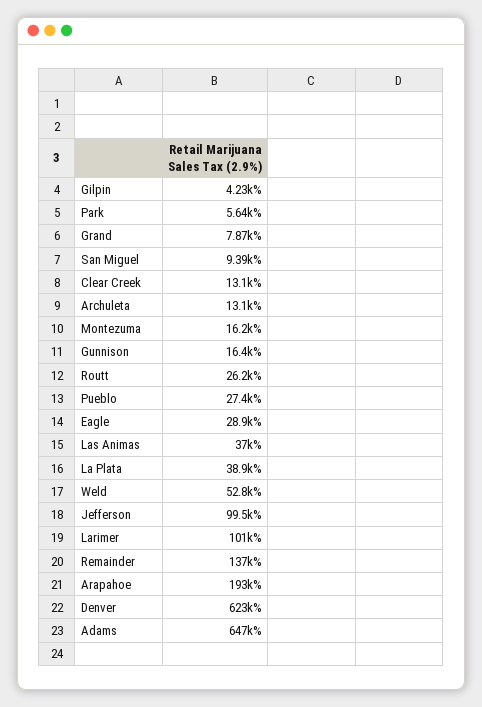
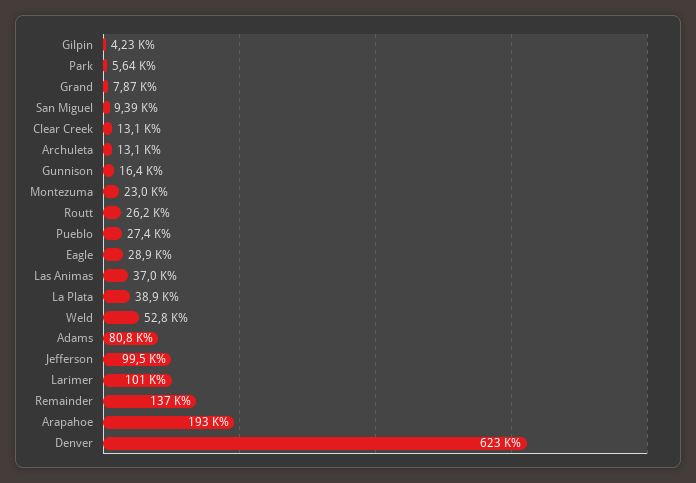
Montezuma: 16200 -> 23000
Adams: 647000 -> 80800

